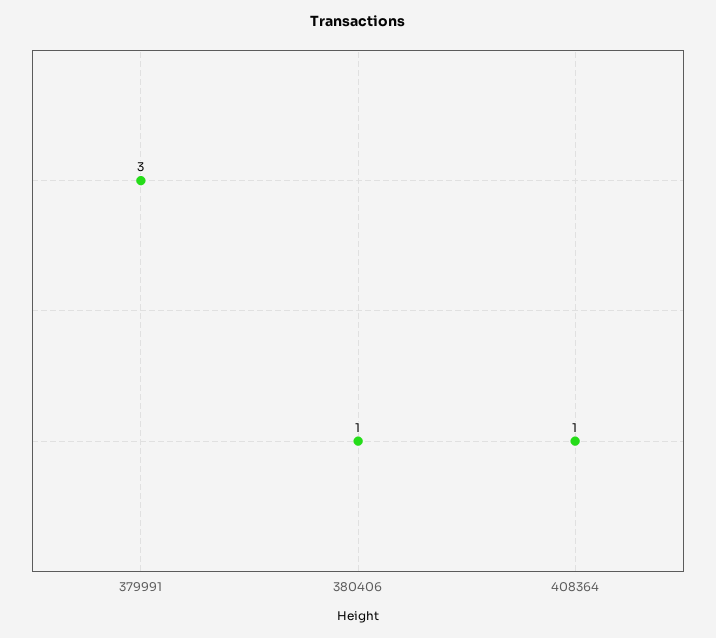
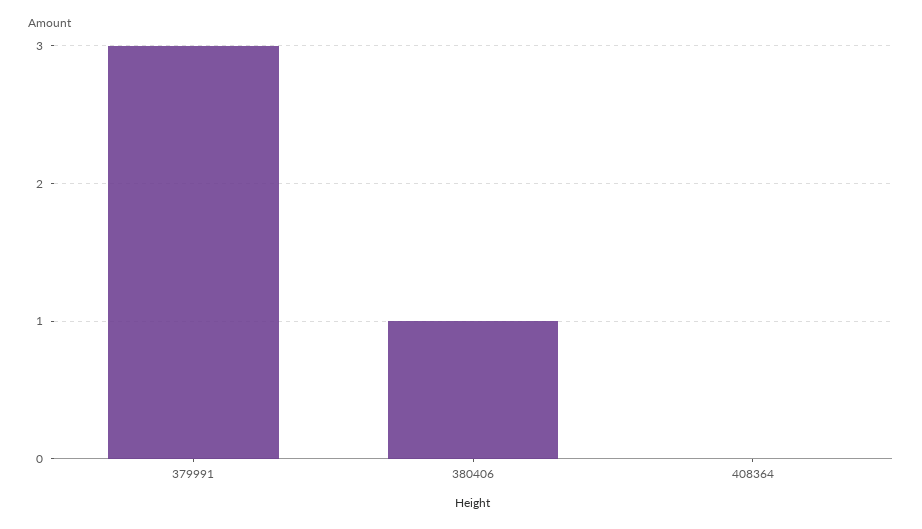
408364: 1 -> 0

